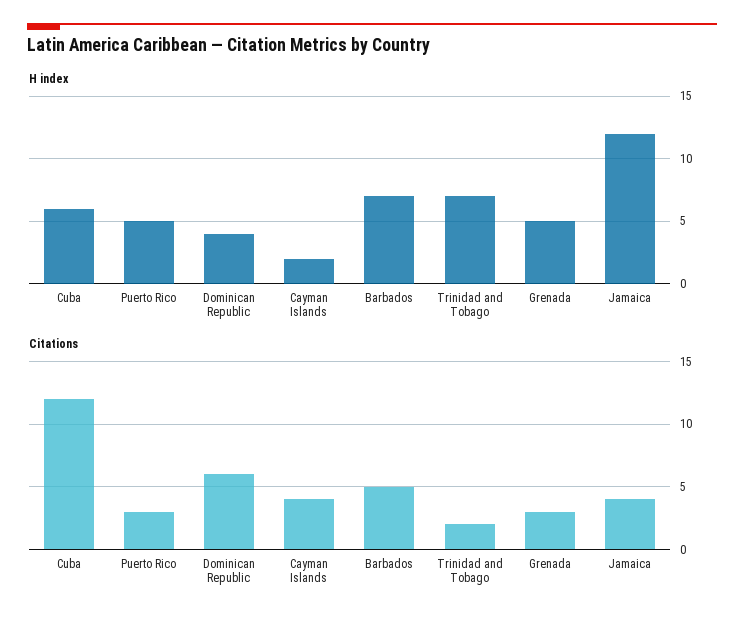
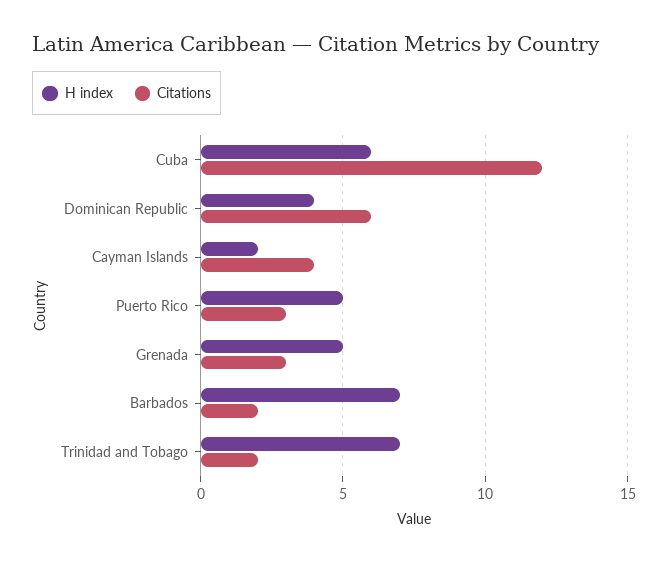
H index, Jamaica: 12 -> none
Citations, Barbados: 5 -> 2
Citations, Jamaica: 4 -> none

